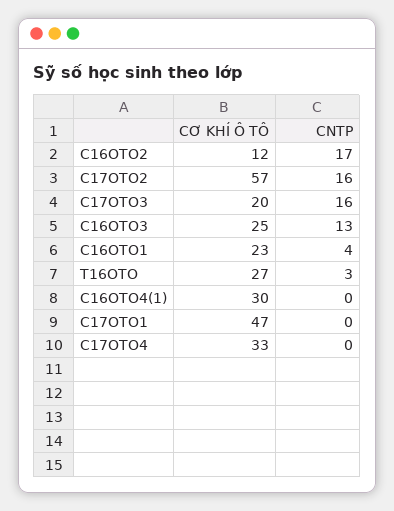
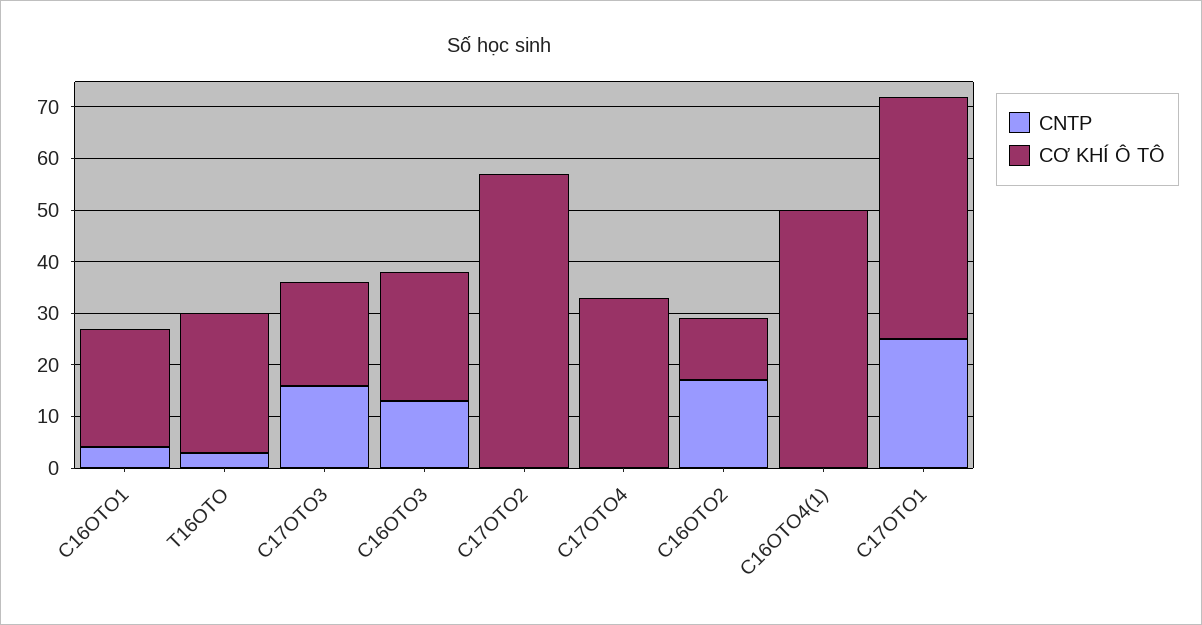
CNTP, C17OTO2: 16 -> 0
CƠ KHÍ Ô TÔ, C16OTO4(1): 30 -> 50
CNTP, C17OTO1: 0 -> 25

